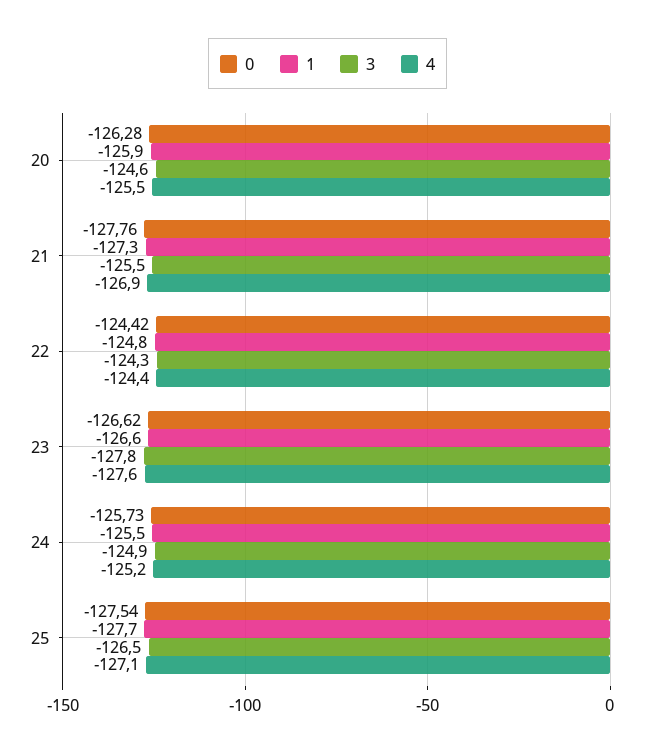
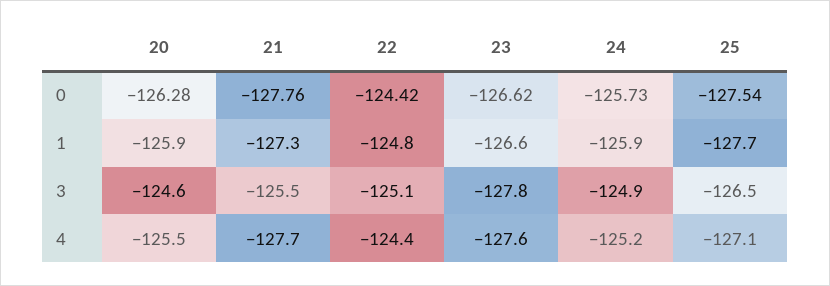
4, 21: -126.9 -> -127.7
3, 22: -124.3 -> -125.1
1, 24: -125.5 -> -125.9

